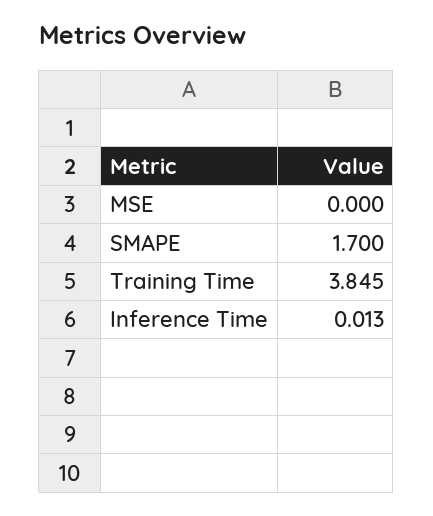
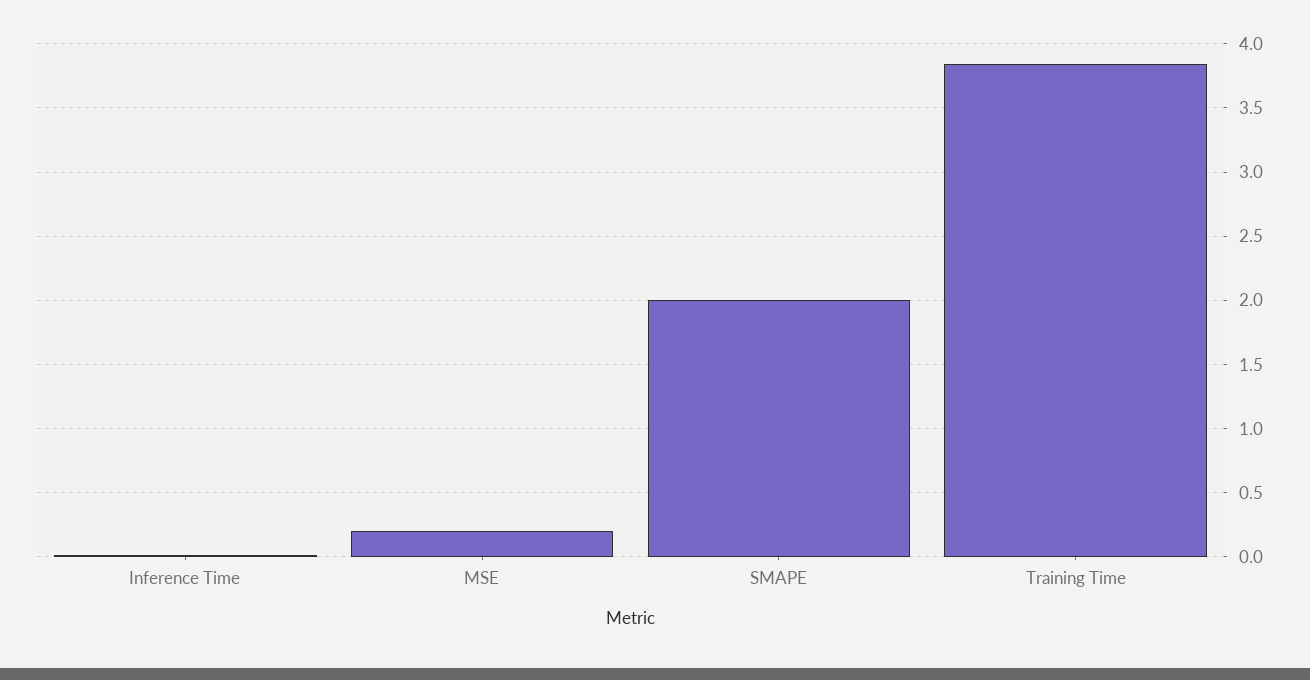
MSE: 0 -> 0.2
SMAPE: 1.7 -> 2

